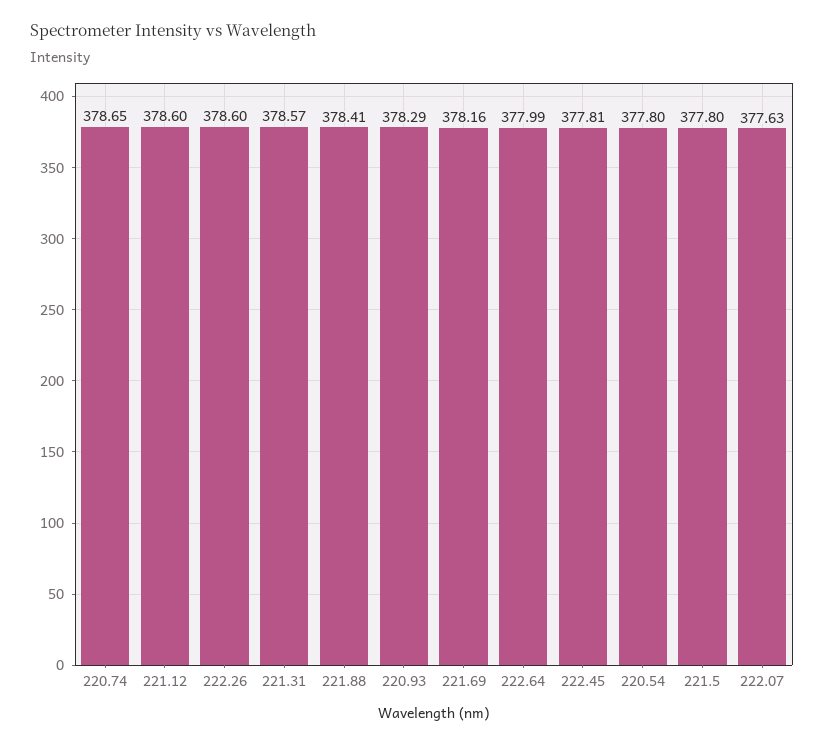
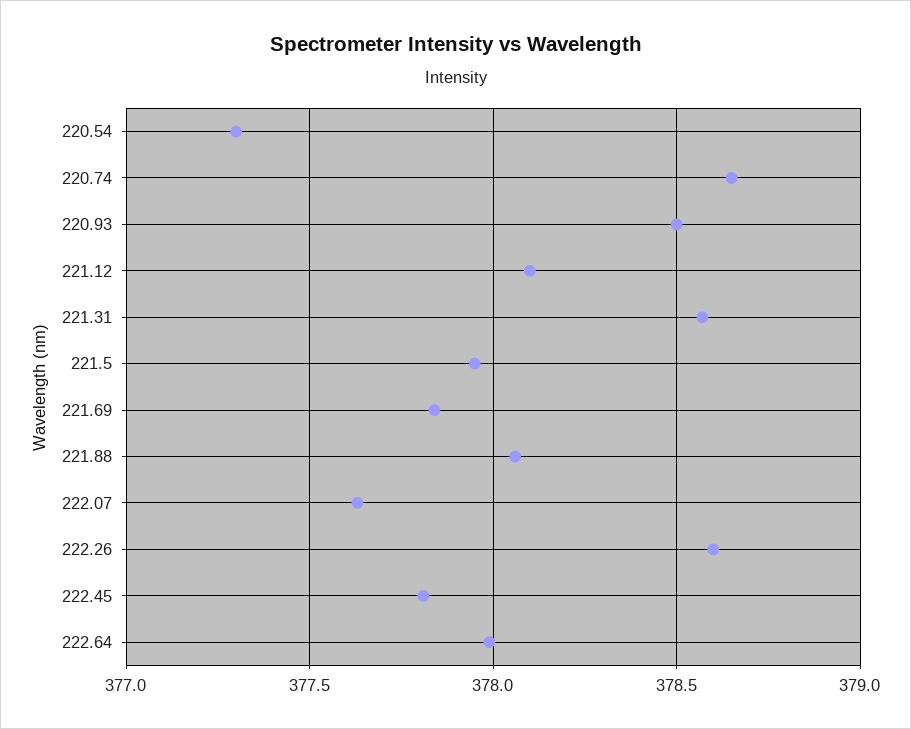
221.12: 378.6 -> 378.1
221.88: 378.41 -> 378.05
220.93: 378.29 -> 378.5
221.69: 378.16 -> 377.85
220.54: 377.8 -> 377.3
221.5: 377.8 -> 377.95

